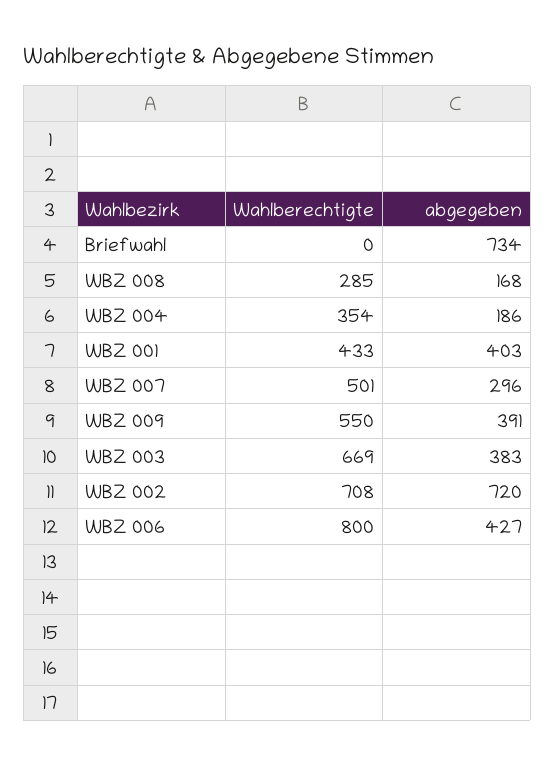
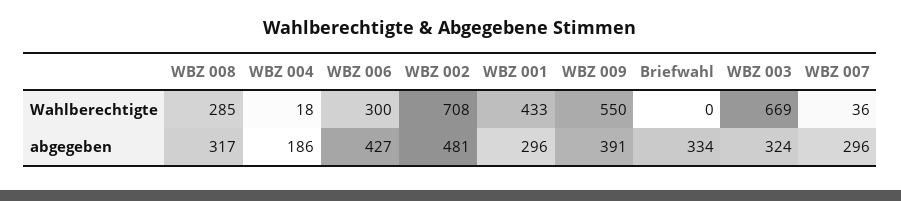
abgegeben, Briefwahl: 734 -> 334
abgegeben, WBZ 008: 168 -> 317
Wahlberechtigte, WBZ 004: 354 -> 18
abgegeben, WBZ 001: 403 -> 296
Wahlberechtigte, WBZ 007: 501 -> 36
abgegeben, WBZ 003: 383 -> 324
abgegeben, WBZ 002: 720 -> 481
Wahlberechtigte, WBZ 006: 800 -> 300

